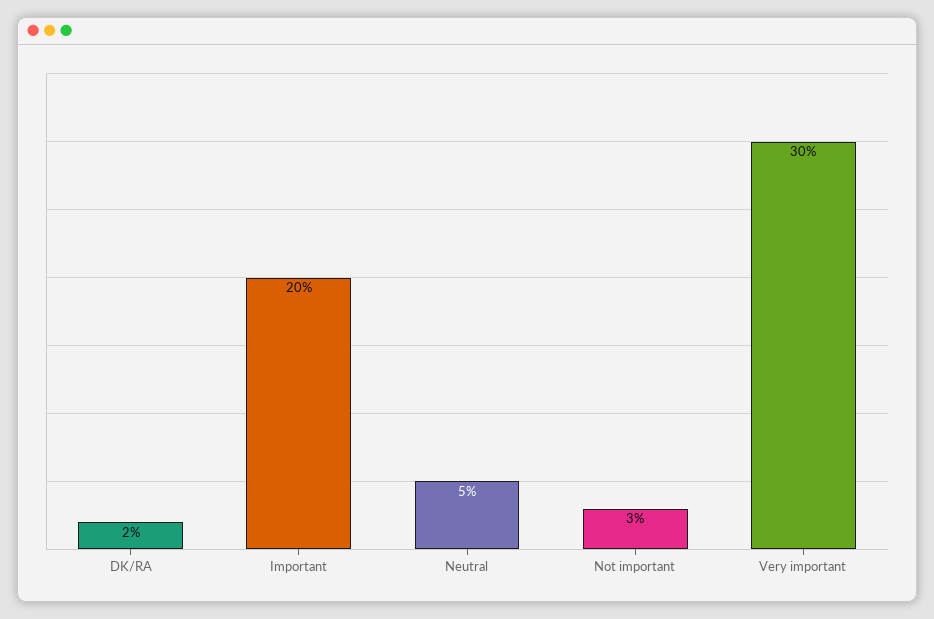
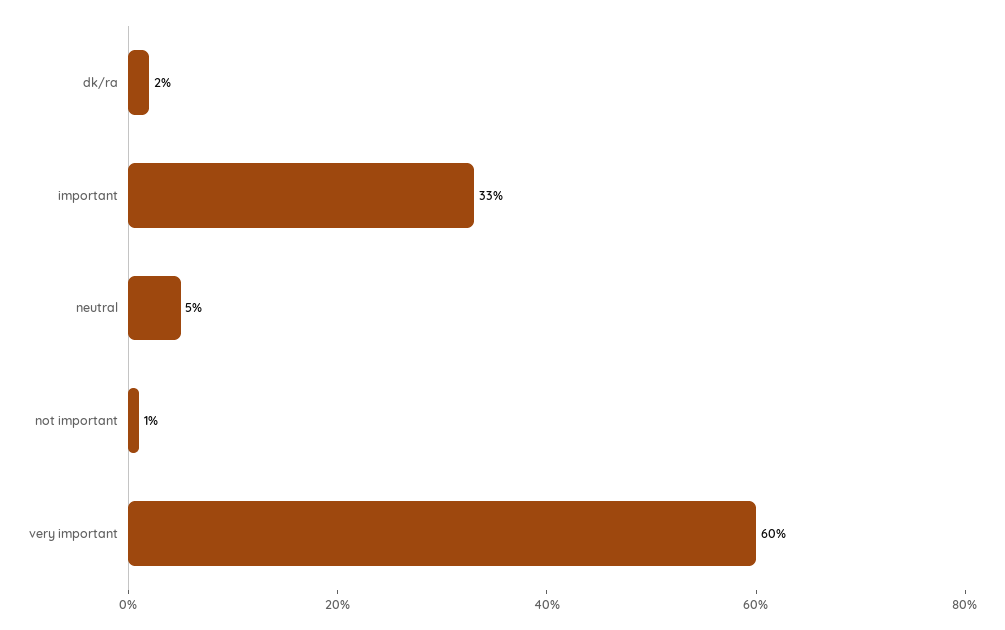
Important: 20 -> 33
Not important: 3 -> 1
Very important: 30 -> 60

